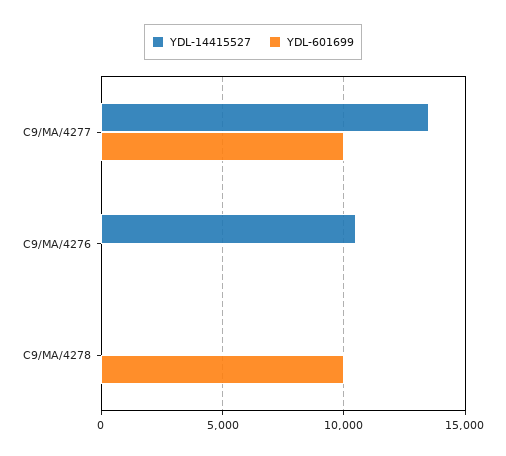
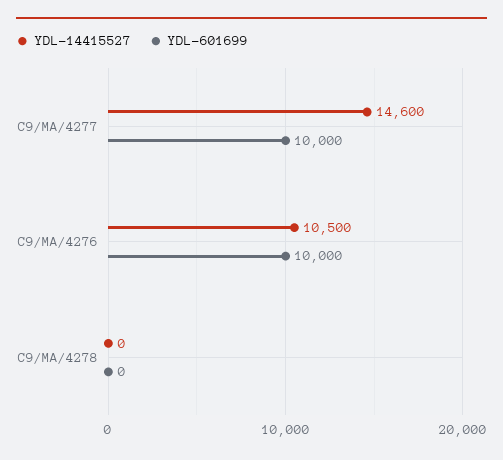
YDL-14415527, C9/MA/4277: 13500 -> 14600
YDL-601699, C9/MA/4276: 0 -> 10000
YDL-601699, C9/MA/4278: 10000 -> 0

